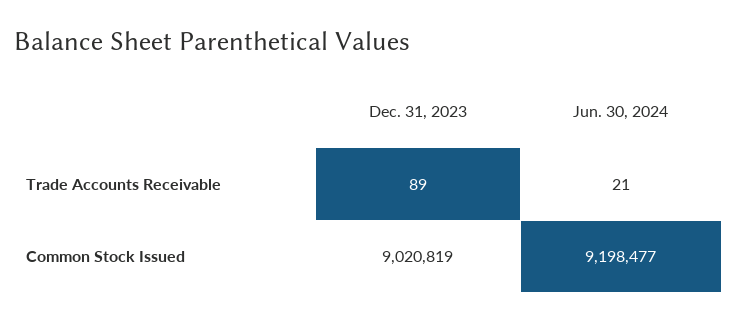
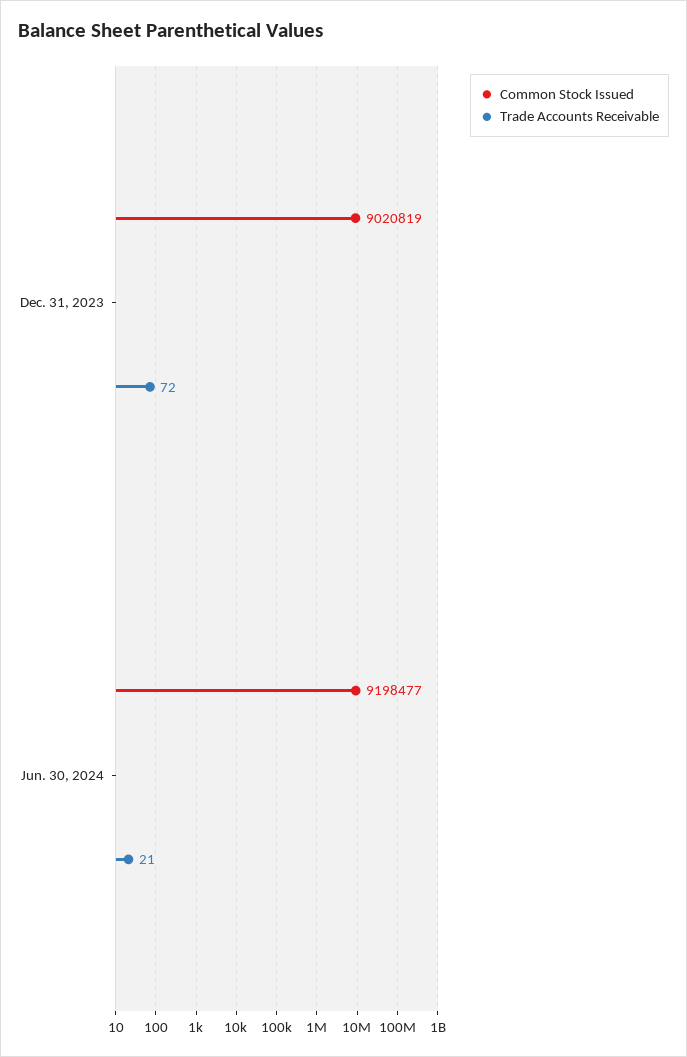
Trade Accounts Receivable, Dec. 31, 2023: 89 -> 72

